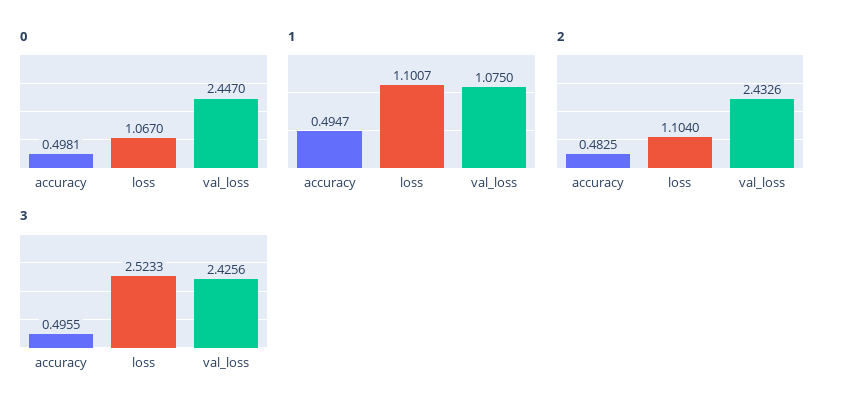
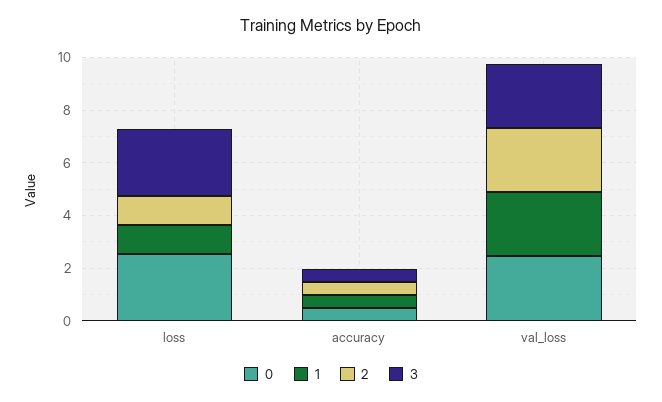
0, loss: 1.067 -> 2.5
1, val_loss: 1.075 -> 2.5

